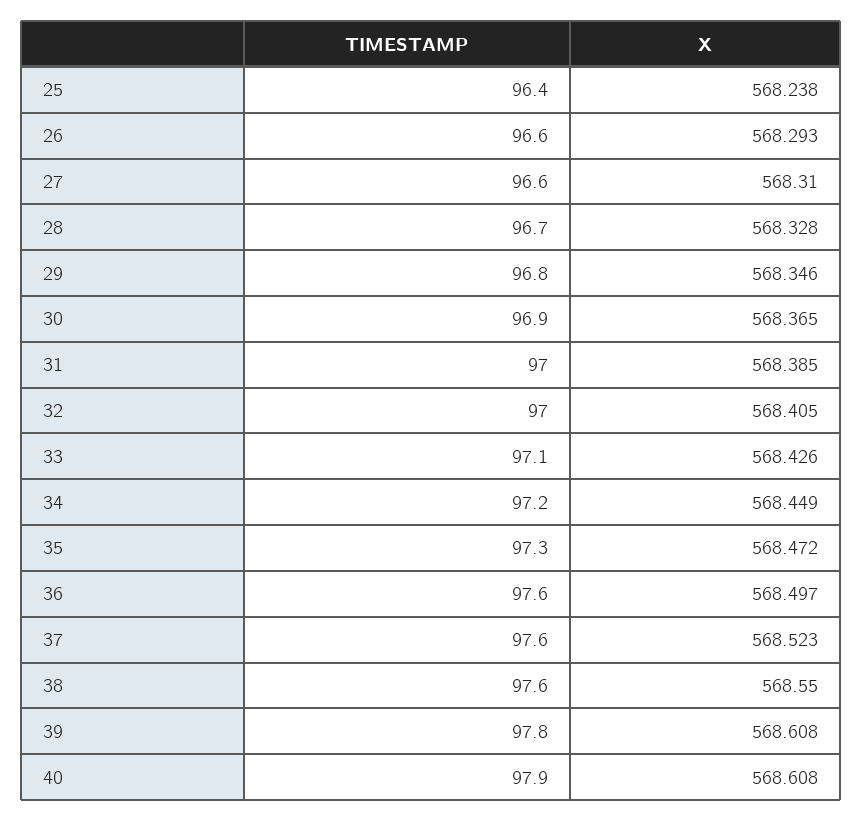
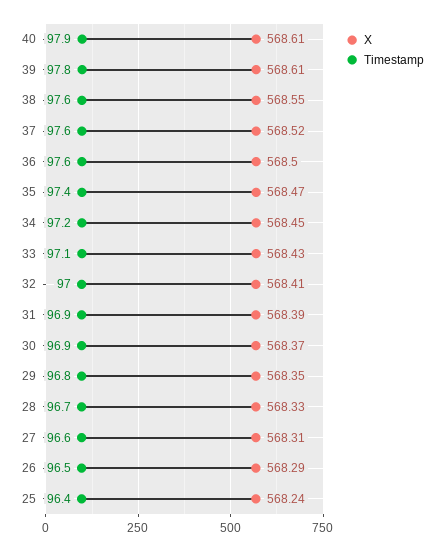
TIMESTAMP, 26: 96.6 -> 96.5
TIMESTAMP, 31: 97 -> 96.9
TIMESTAMP, 35: 97.3 -> 97.4

